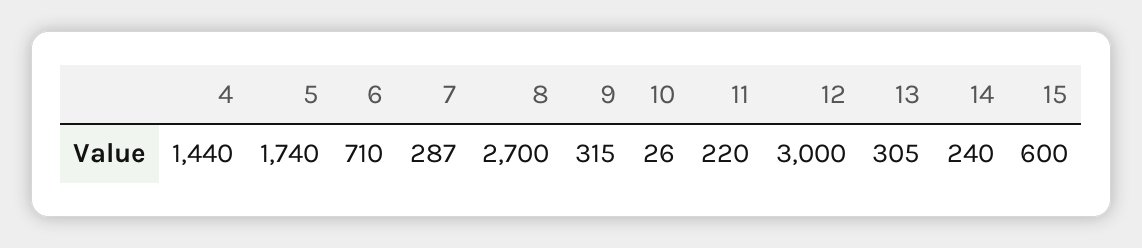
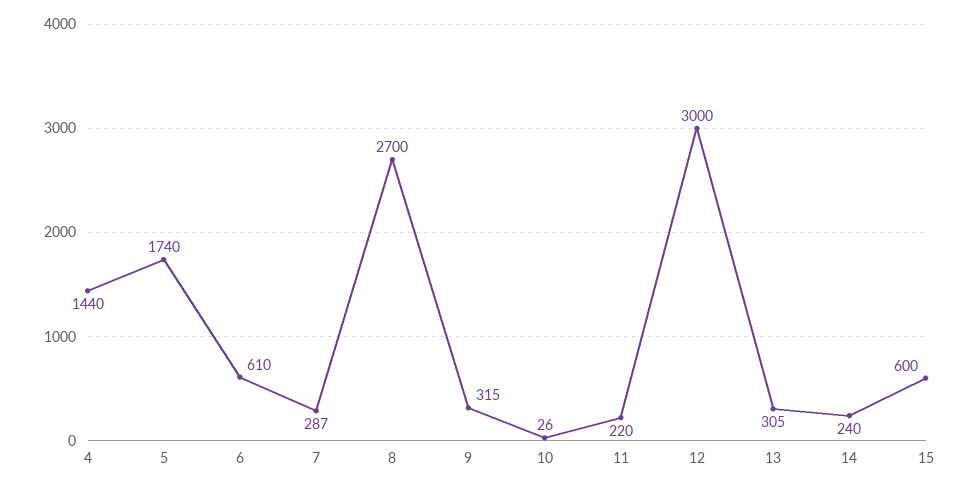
6: 710 -> 610

